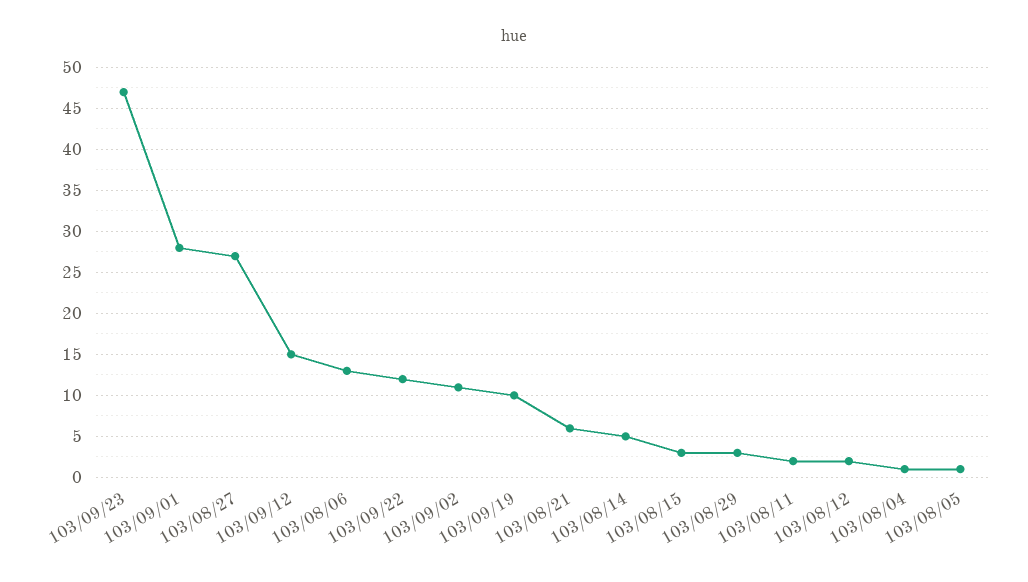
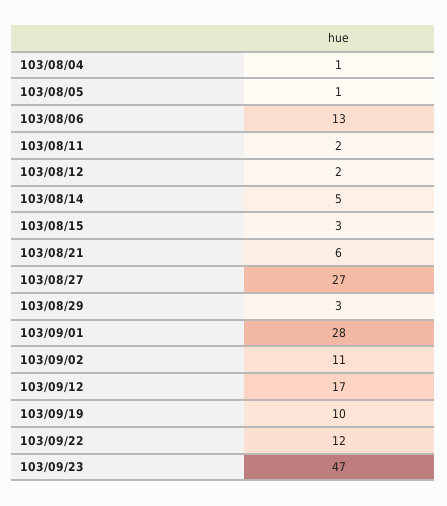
103/09/12: 15 -> 17

